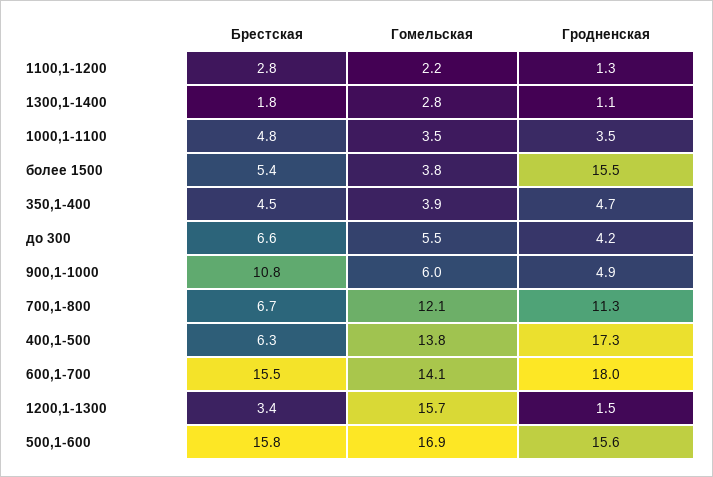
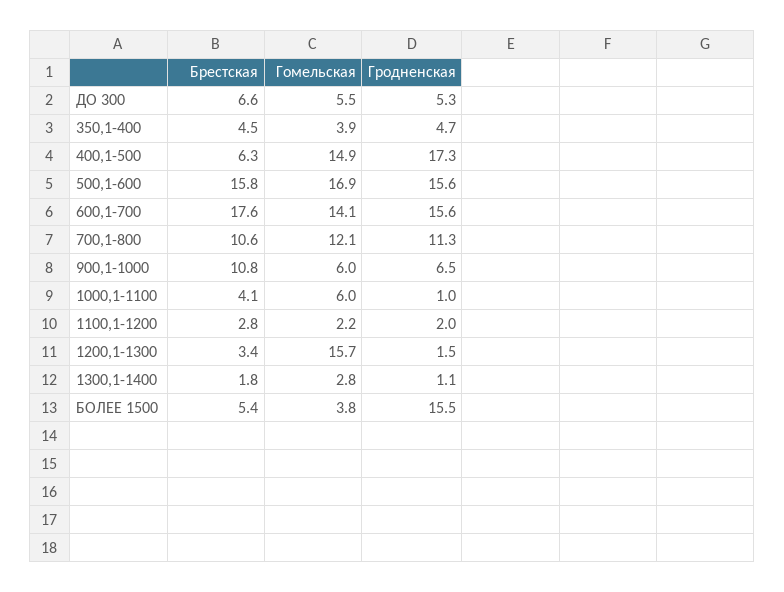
Гродненская, 1100,1-1200: 1.3 -> 2
Брестская, 1000,1-1100: 4.8 -> 4.1
Гомельская, 1000,1-1100: 3.5 -> 6
Гродненская, 1000,1-1100: 3.5 -> 1
Гродненская, до 300: 4.2 -> 5.3
Гродненская, 900,1-1000: 4.9 -> 6.5
Брестская, 700,1-800: 6.7 -> 10.6
Гомельская, 400,1-500: 13.8 -> 14.9
Брестская, 600,1-700: 15.5 -> 17.6
Гродненская, 600,1-700: 18 -> 15.6

